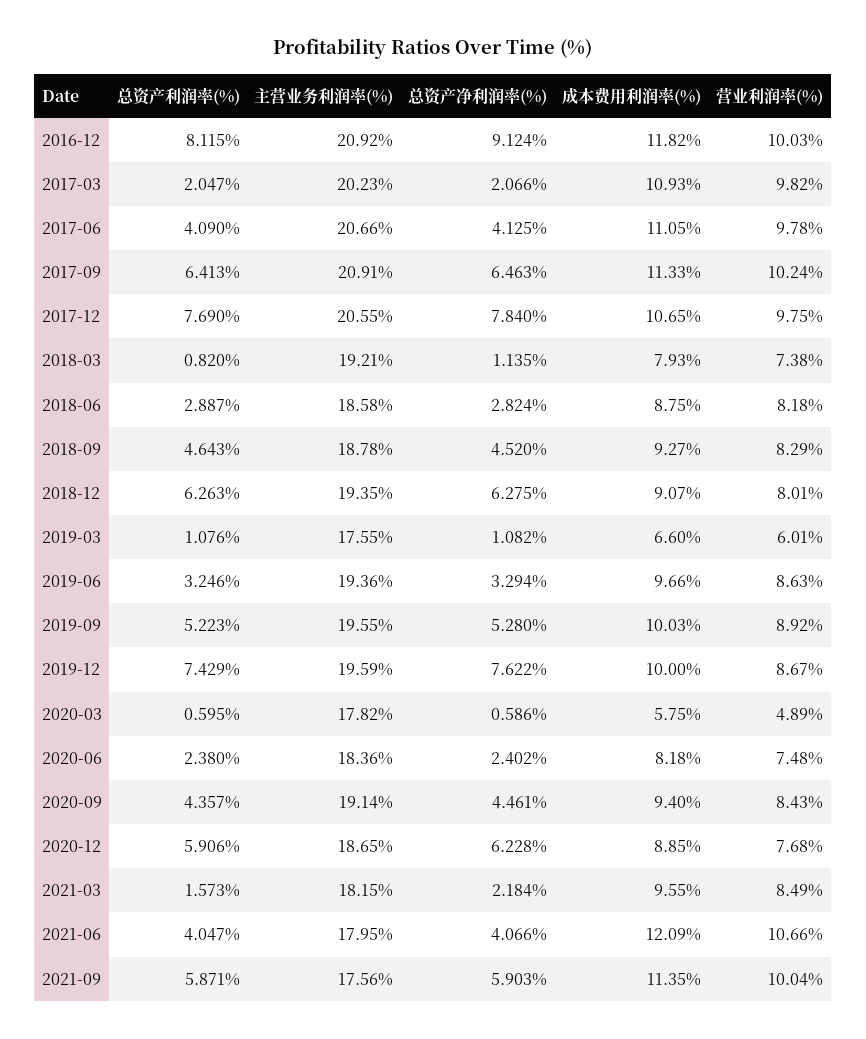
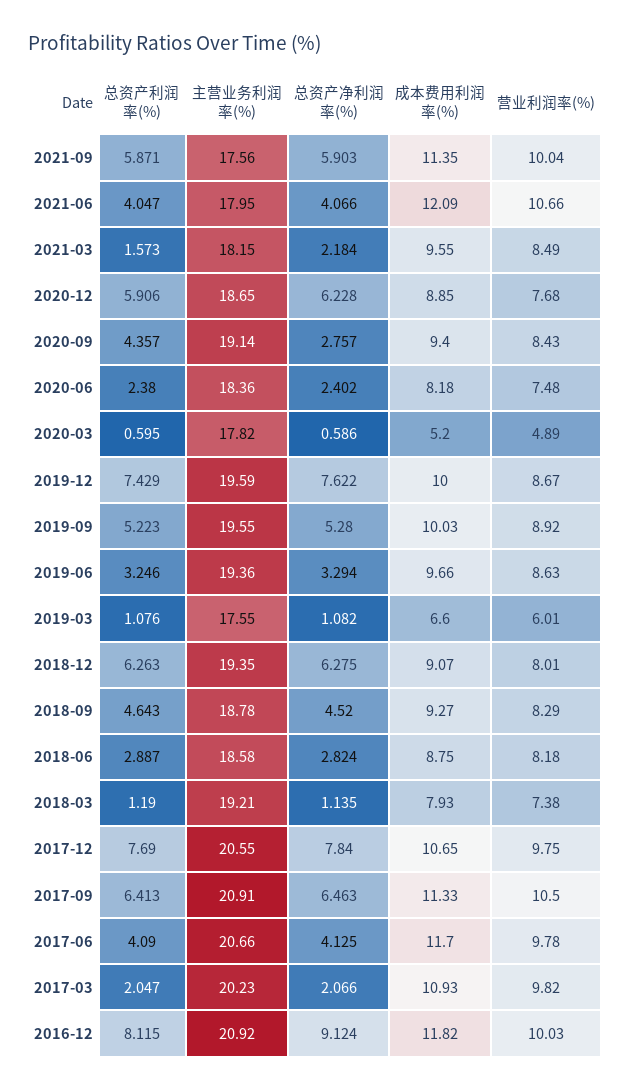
成本费用利润率(%), 2017-06: 11.05 -> 11.7
营业利润率(%), 2017-09: 10.24 -> 10.5
总资产利润率(%), 2018-03: 0.82 -> 1.19
成本费用利润率(%), 2020-03: 5.75 -> 5.2
总资产净利润率(%), 2020-09: 4.461 -> 2.757

